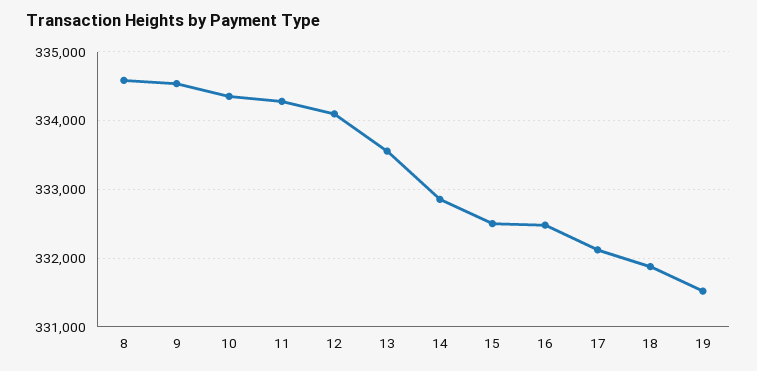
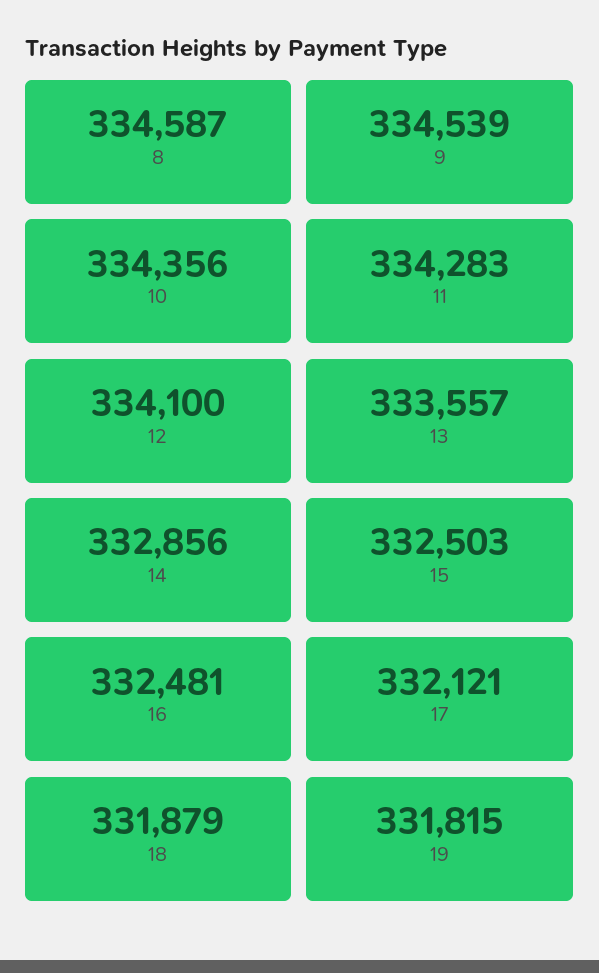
19: 331500 -> 331815

